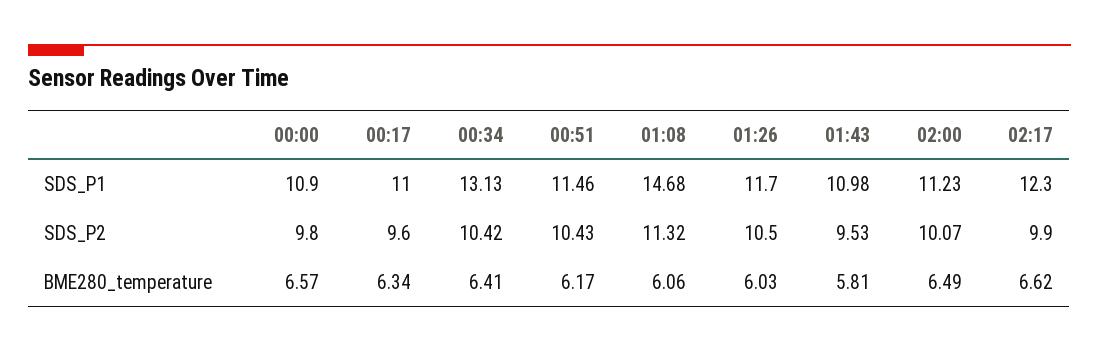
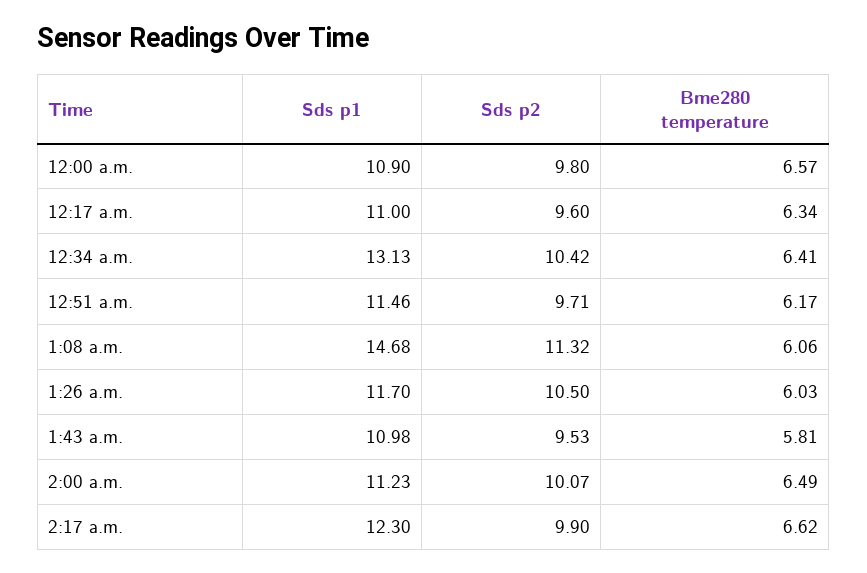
00:51, SDS_P2: 10.43 -> 9.71

